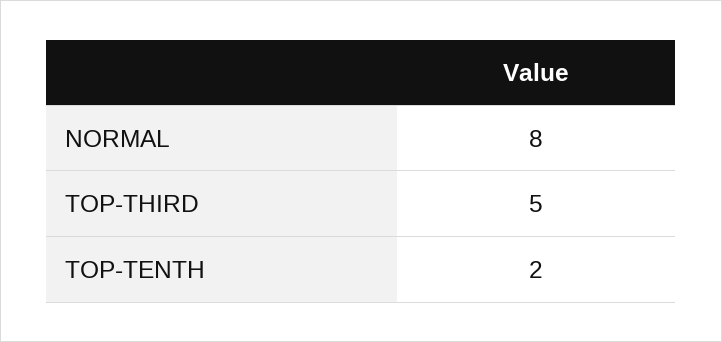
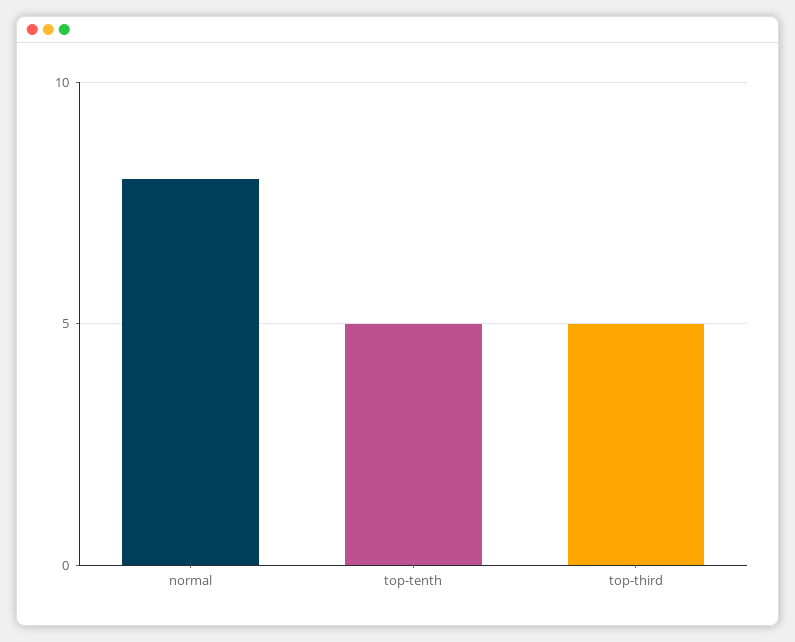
TOP-TENTH: 2 -> 5

